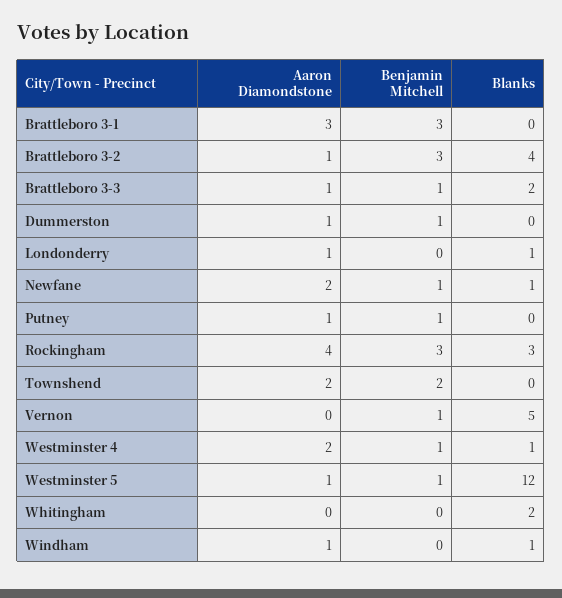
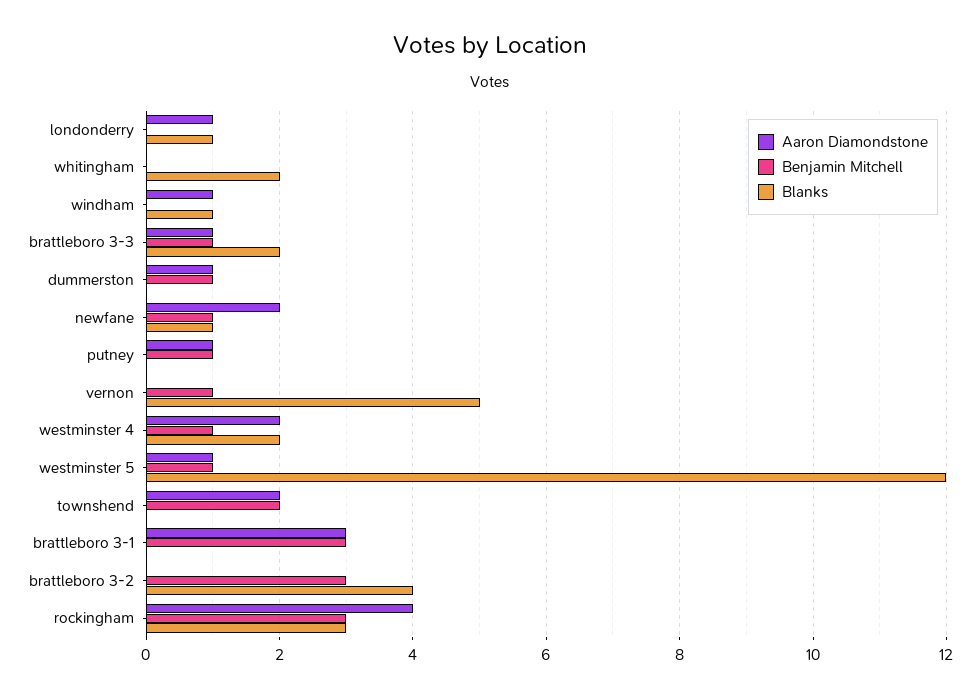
Aaron Diamondstone, Brattleboro 3-2: 1 -> 0
Blanks, Westminster 4: 1 -> 2

